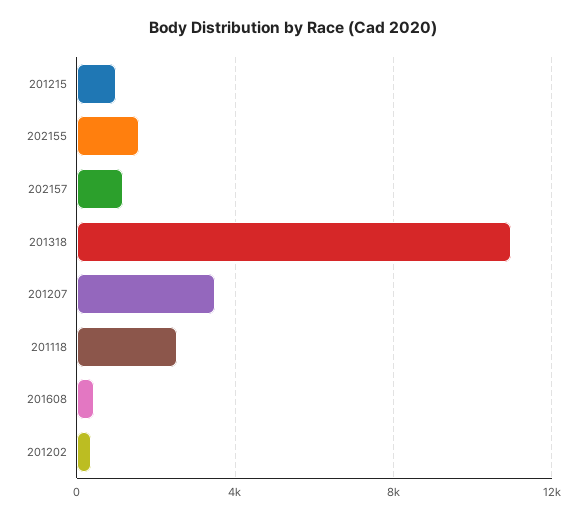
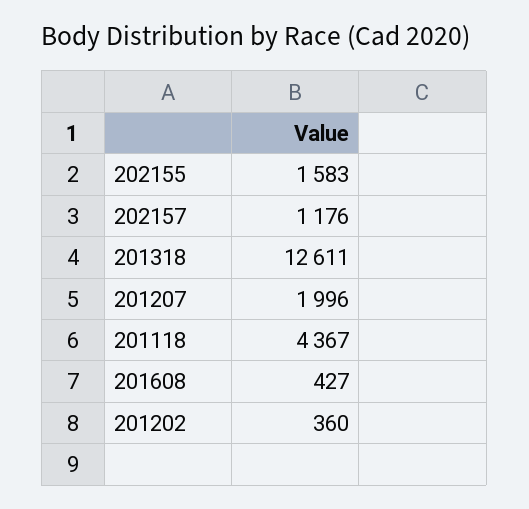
201215: 1000 -> none
201318: 11000 -> 12611
201207: 3500 -> 1996
201118: 2500 -> 4367

